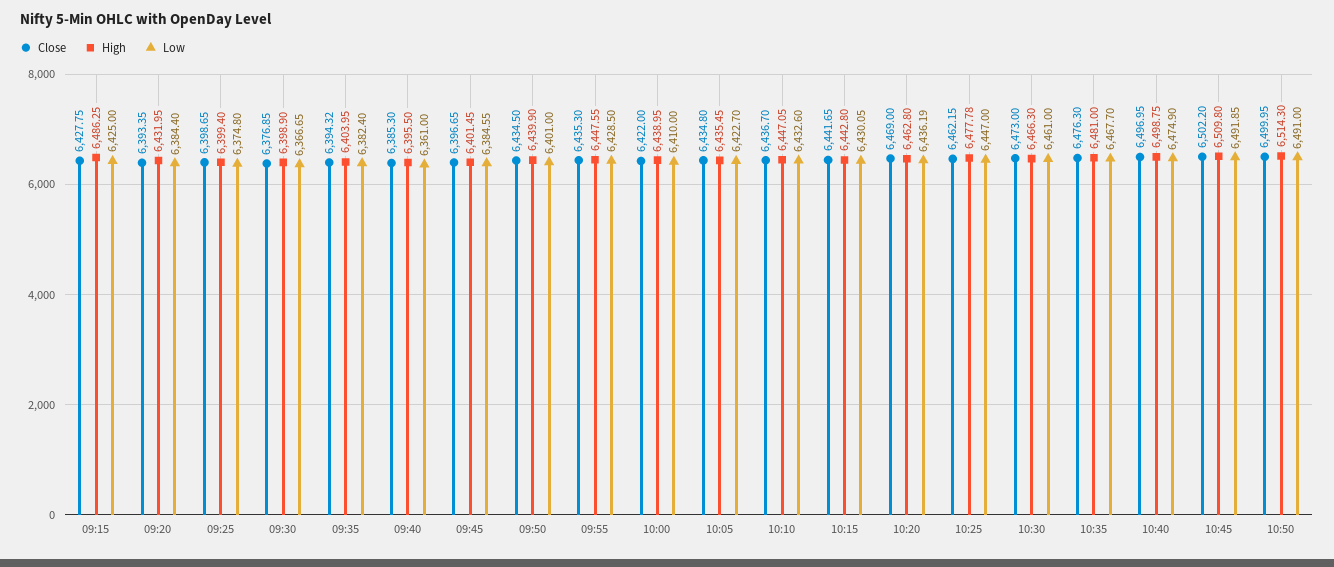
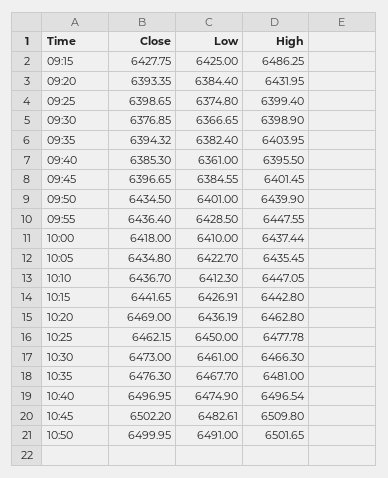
Close, 09:55: 6435.3 -> 6436.4
Close, 10:00: 6422 -> 6418
High, 10:00: 6438.95 -> 6437.44
Low, 10:10: 6432.6 -> 6412.3
Low, 10:15: 6430.05 -> 6426.91
Low, 10:25: 6447 -> 6450
High, 10:40: 6498.75 -> 6496.54
Low, 10:45: 6491.85 -> 6482.61
High, 10:50: 6514.3 -> 6501.65

